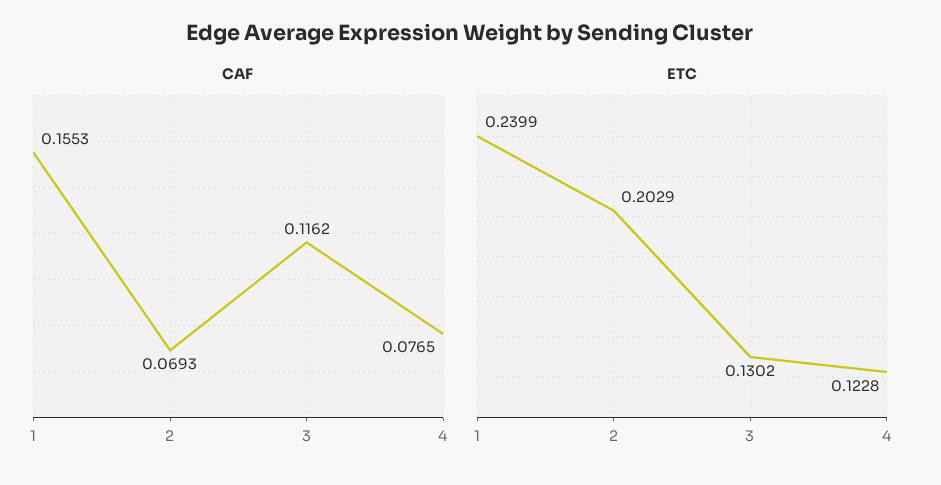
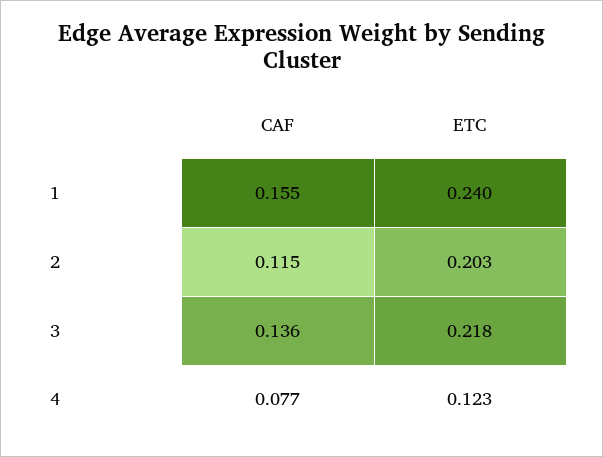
CAF, 2: 0.0693 -> 0.115
CAF, 3: 0.1162 -> 0.136
ETC, 3: 0.1302 -> 0.218

